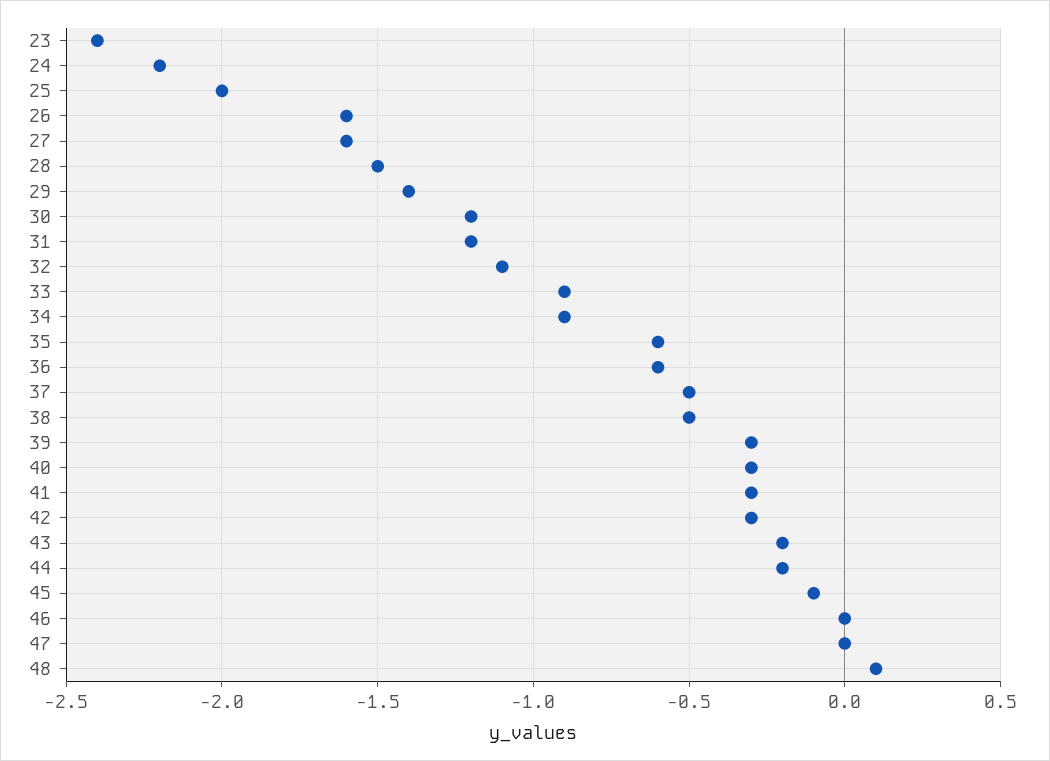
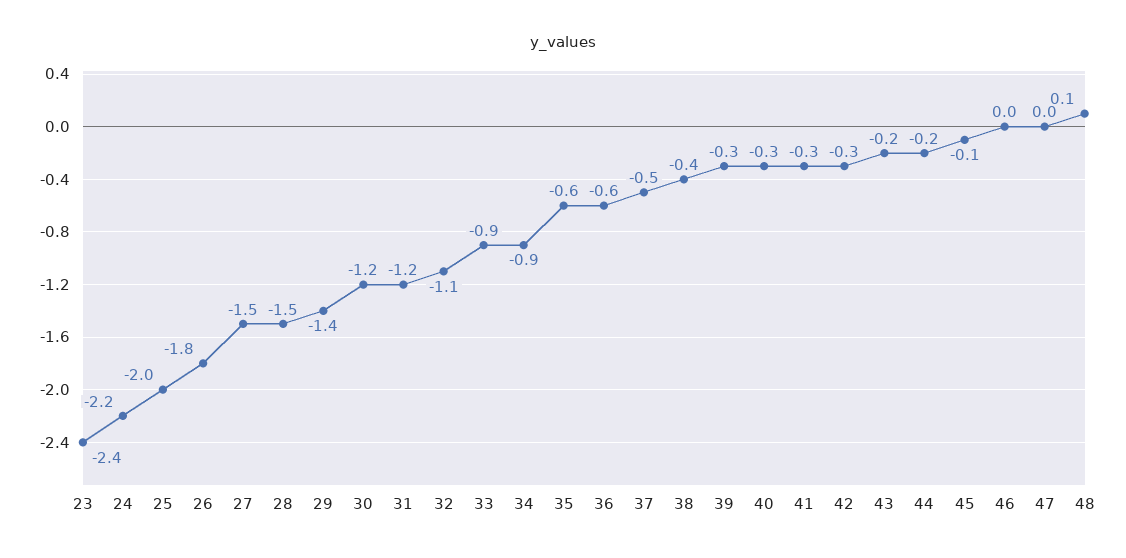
26: -1.6 -> -1.8
27: -1.6 -> -1.5
38: -0.5 -> -0.4

